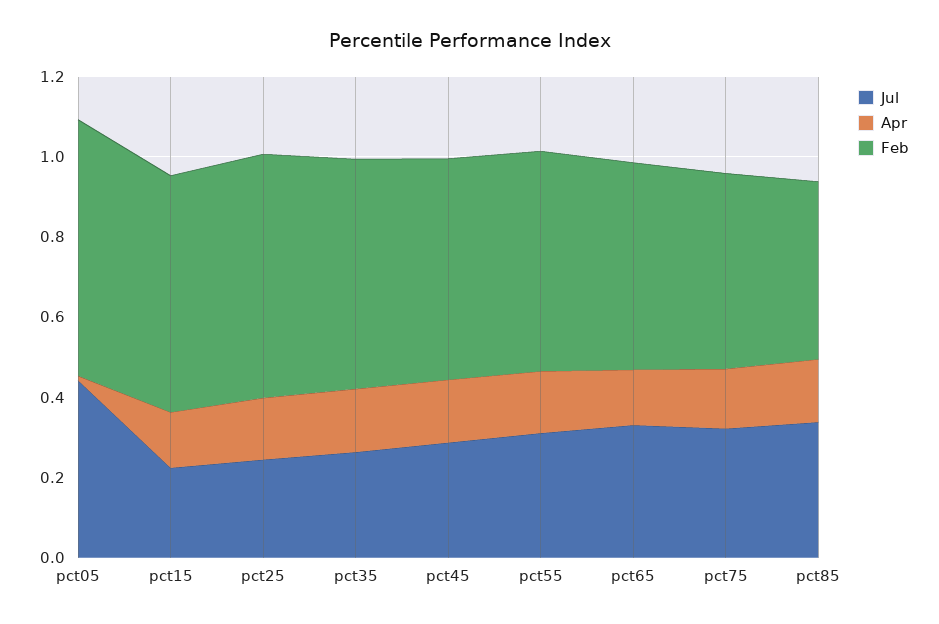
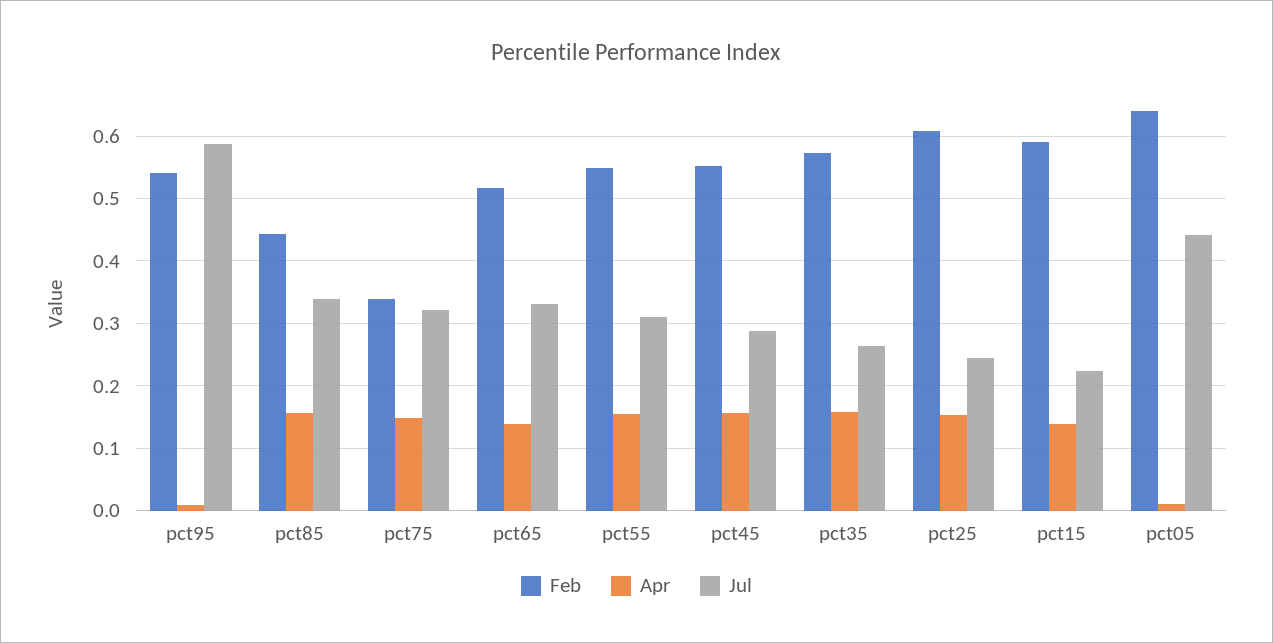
Feb, pct75: 0.5 -> 0.34
Feb, pct95: none -> 0.54
Apr, pct95: none -> 0.01
Jul, pct95: none -> 0.59

